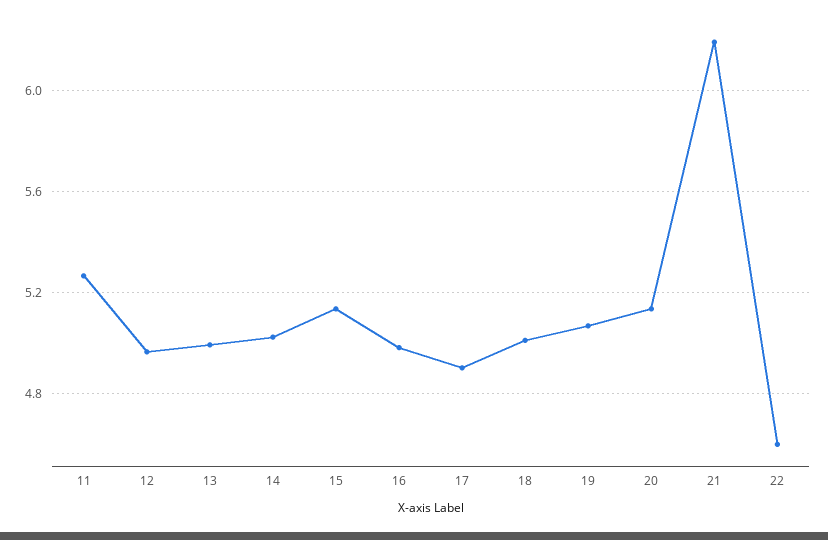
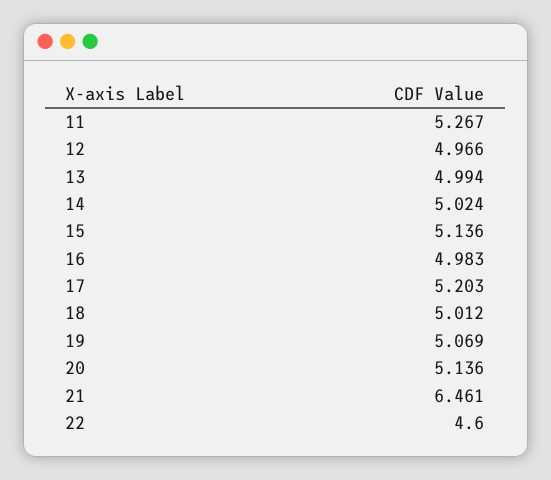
17: 4.9 -> 5.203
21: 6.2 -> 6.461

